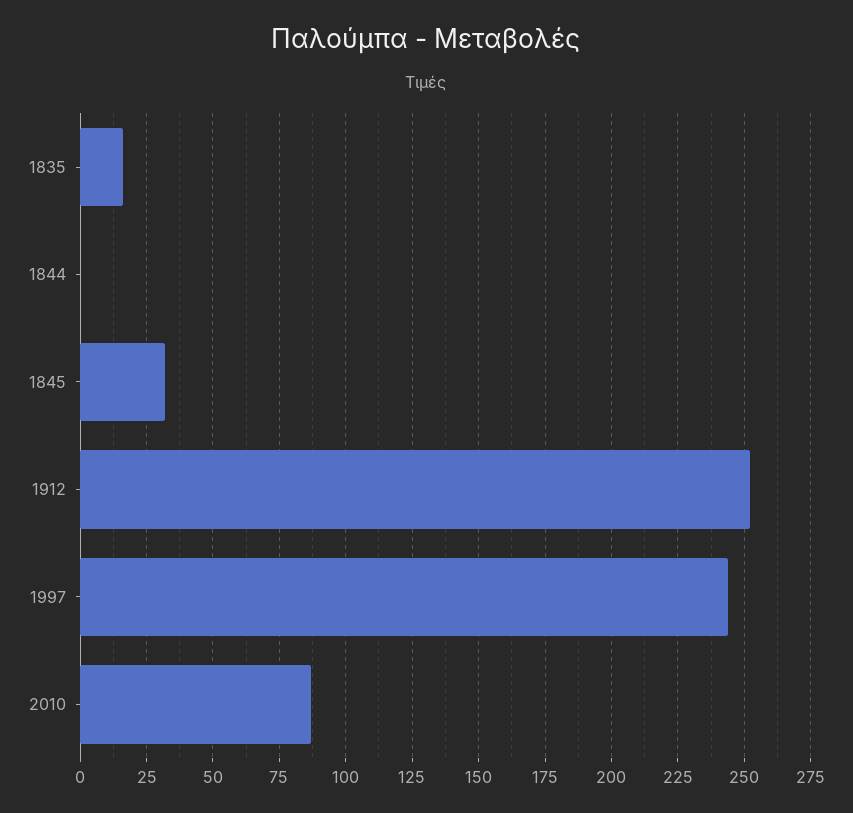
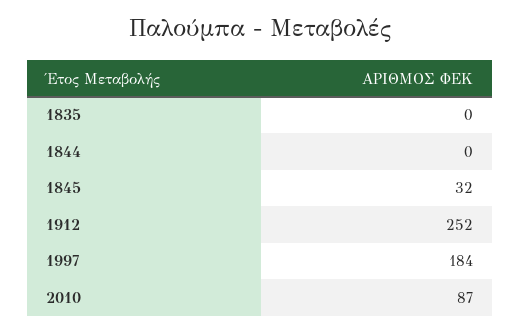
1835: 15 -> 0
1997: 245 -> 184

